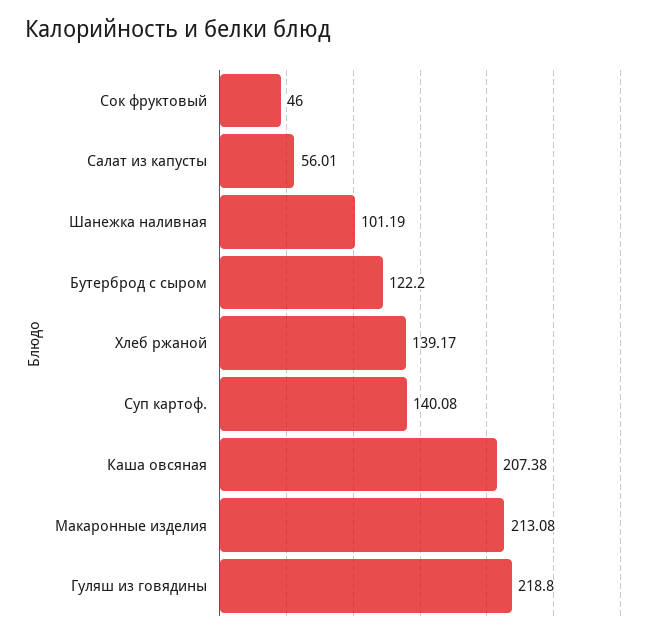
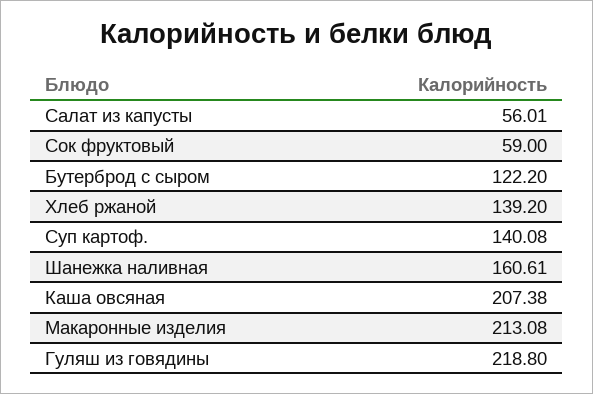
Сок фруктовый: 46 -> 59
Шанежка наливная: 101.19 -> 160.61
Хлеб ржаной: 139.17 -> 139.2

